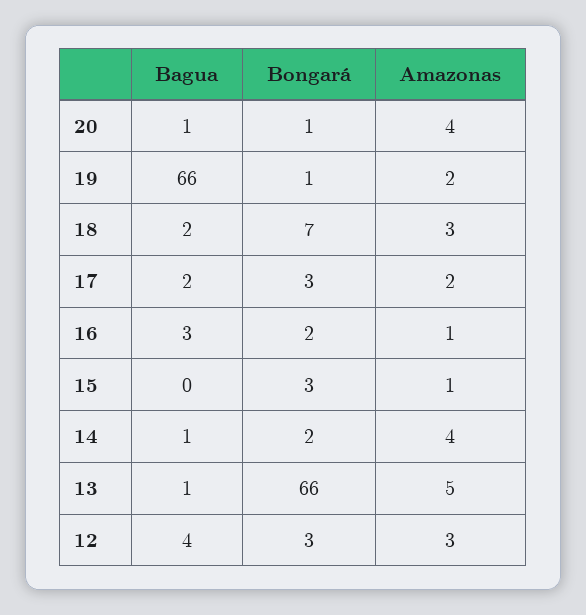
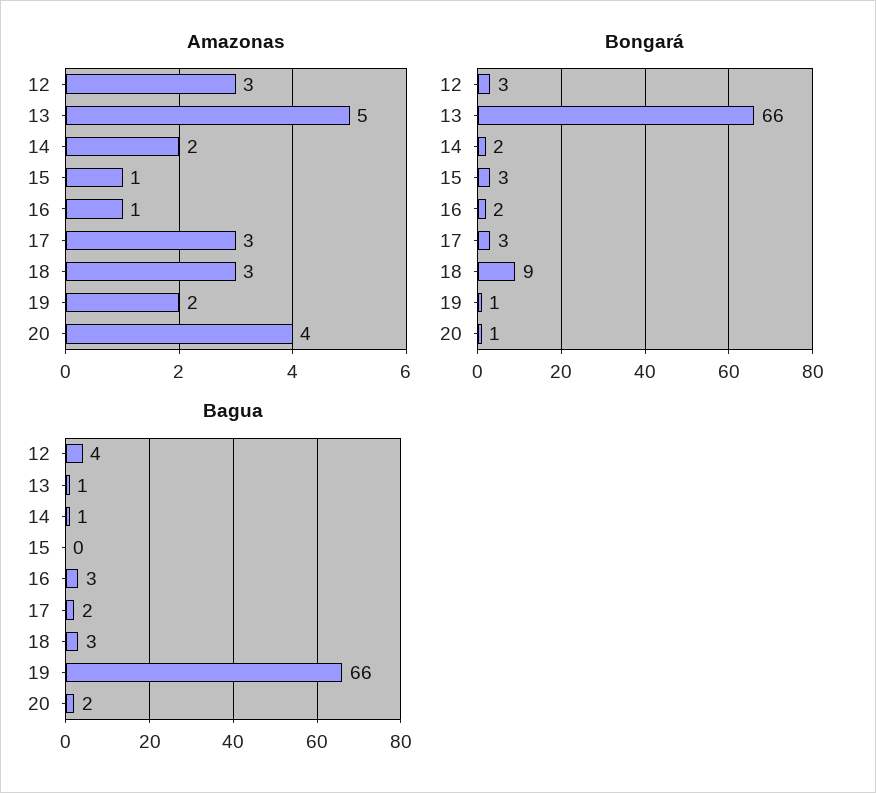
Bagua, 20: 1 -> 2
Bagua, 18: 2 -> 3
Bongará, 18: 7 -> 9
Amazonas, 17: 2 -> 3
Amazonas, 14: 4 -> 2

